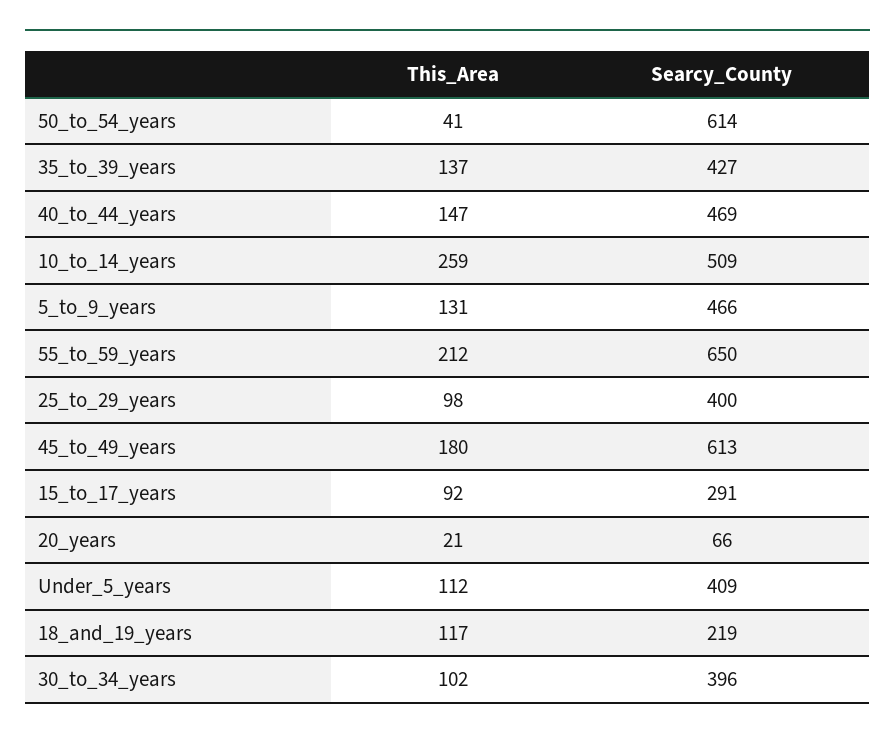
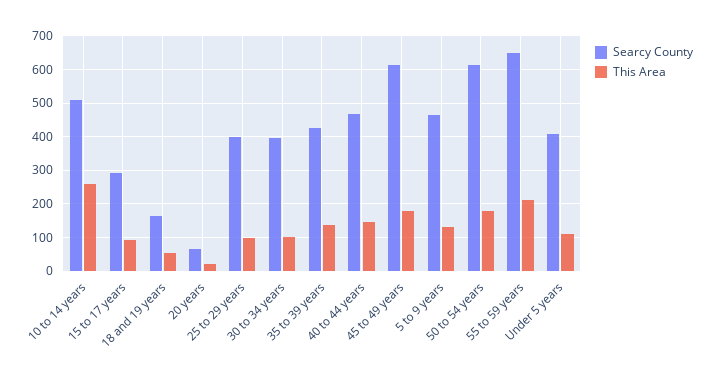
This_Area, 50_to_54_years: 41 -> 180
This_Area, 18_and_19_years: 117 -> 60
Searcy_County, 18_and_19_years: 219 -> 160

